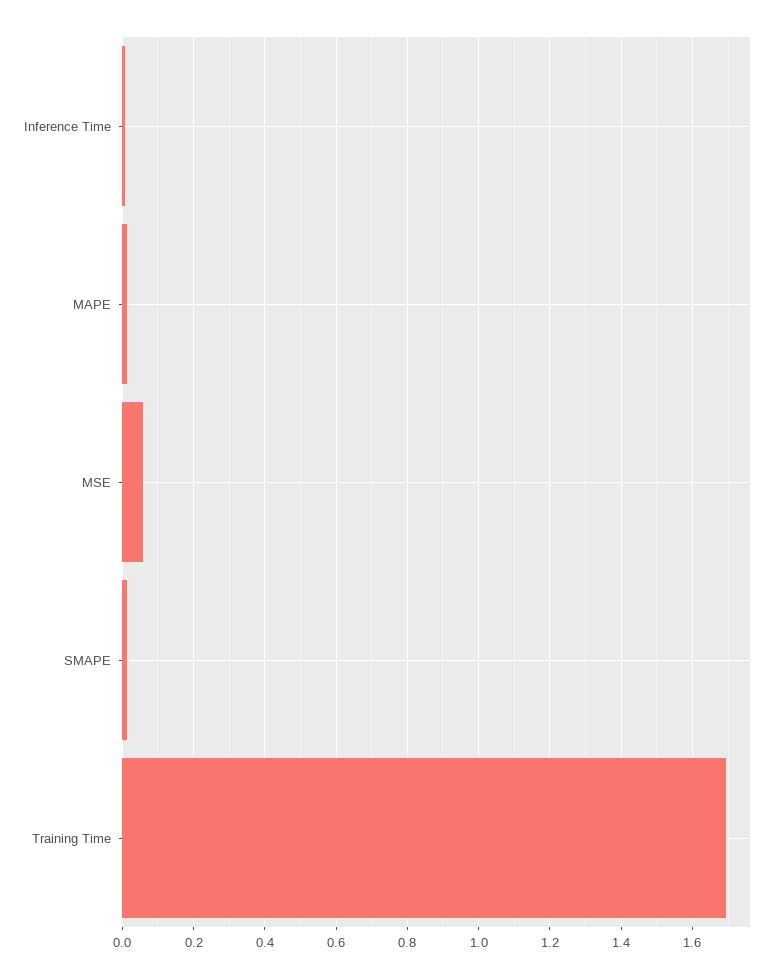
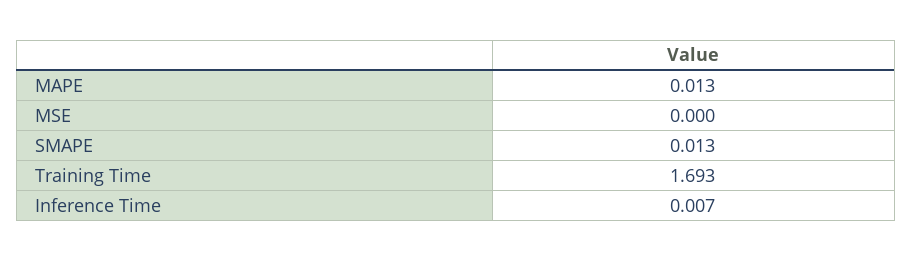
MSE: 0.06 -> 0

